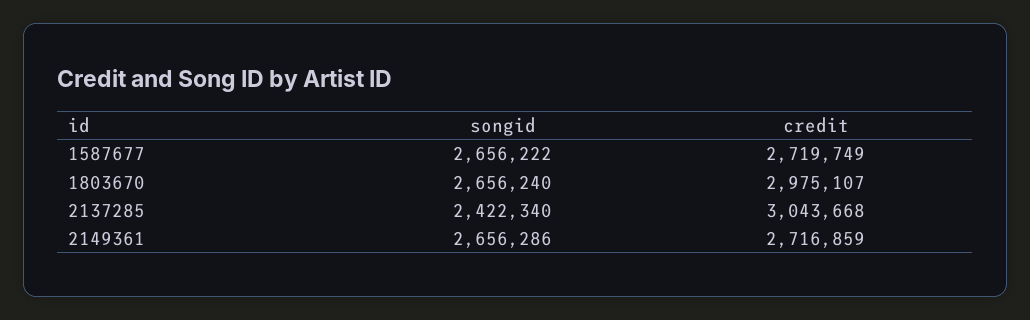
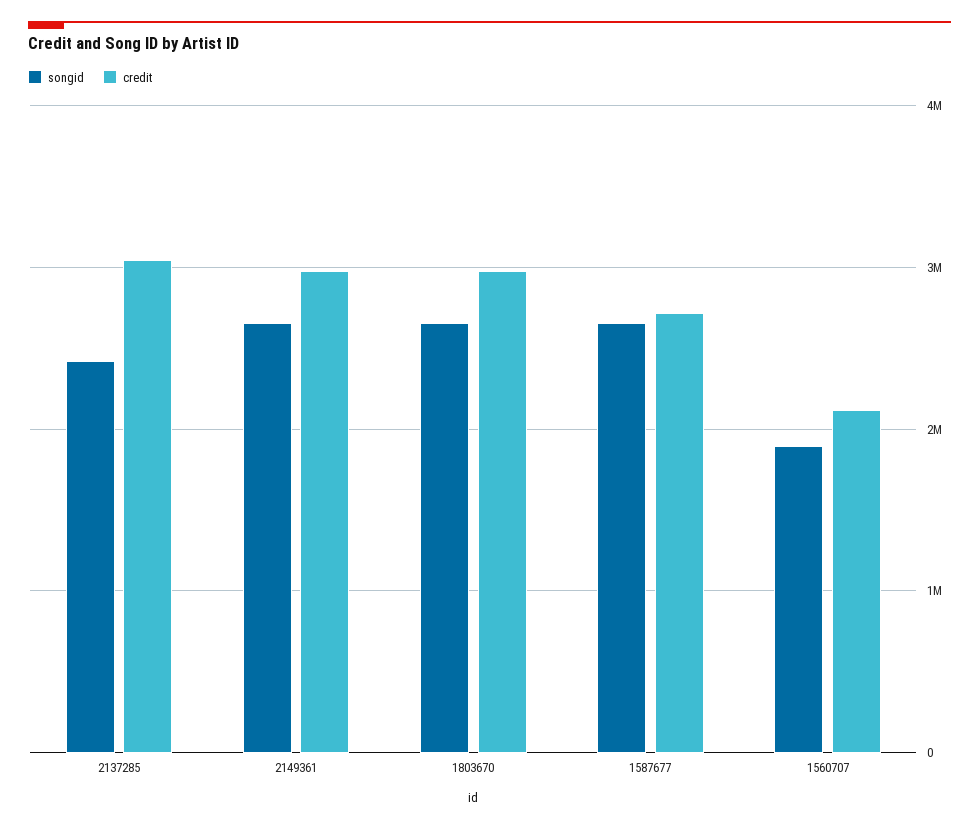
credit, 2149361: 2716859 -> 3000000
songid, 1560707: none -> 1900000
credit, 1560707: none -> 2100000

